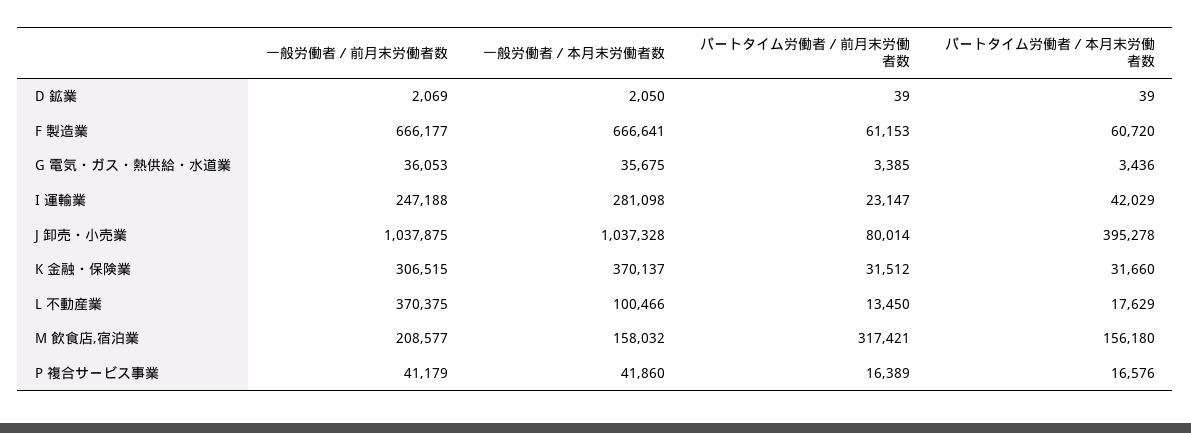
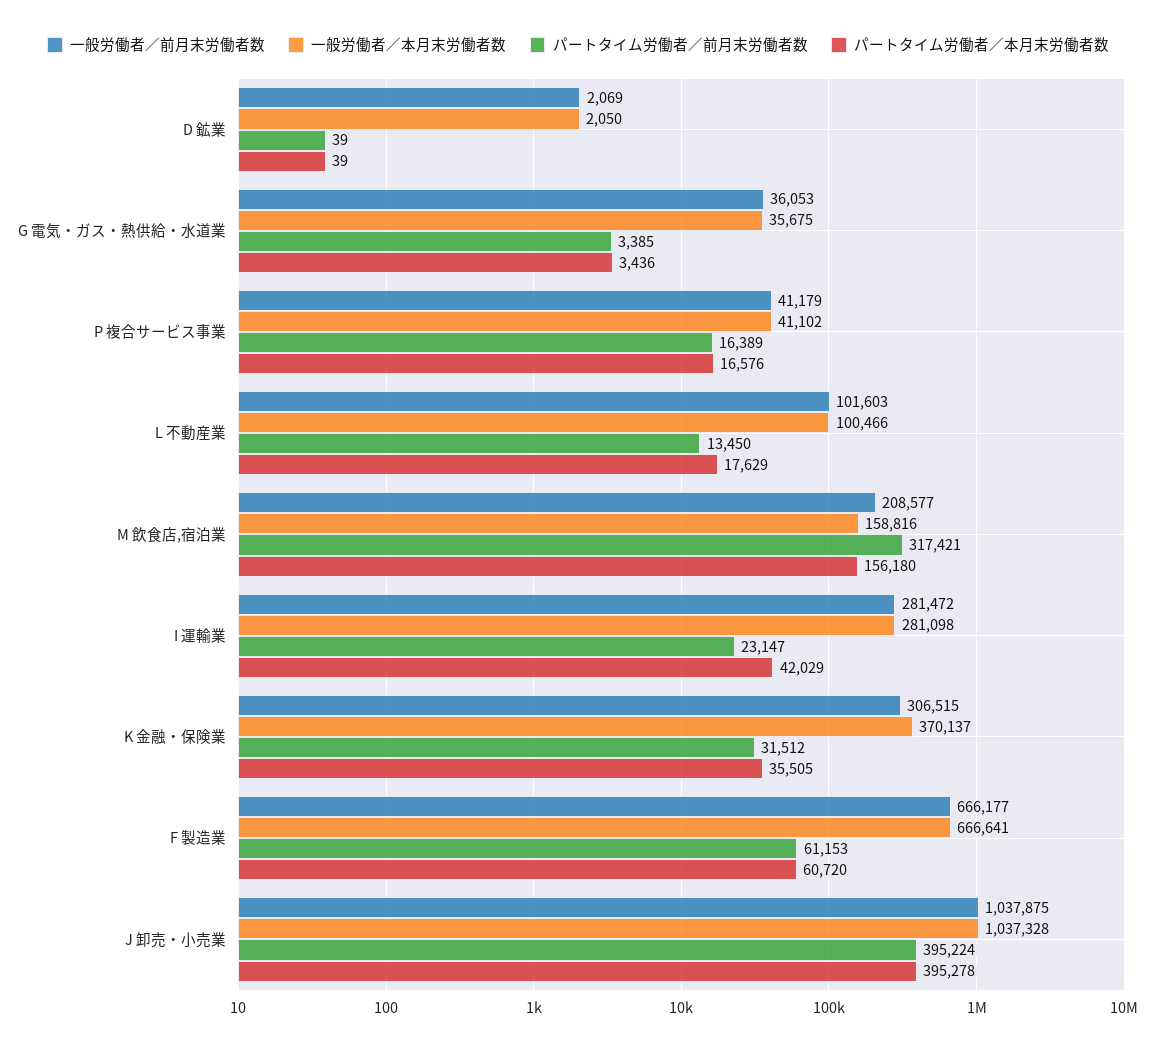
一般労働者／前月末労働者数, I 運輸業: 247188 -> 281472
パートタイム労働者／前月末労働者数, J 卸売・小売業: 80014 -> 395224
パートタイム労働者／本月末労働者数, K 金融・保険業: 31660 -> 35505
一般労働者／前月末労働者数, L 不動産業: 370375 -> 101603
一般労働者／本月末労働者数, M 飲食店,宿泊業: 158032 -> 158816
一般労働者／本月末労働者数, P 複合サービス事業: 41860 -> 41102

